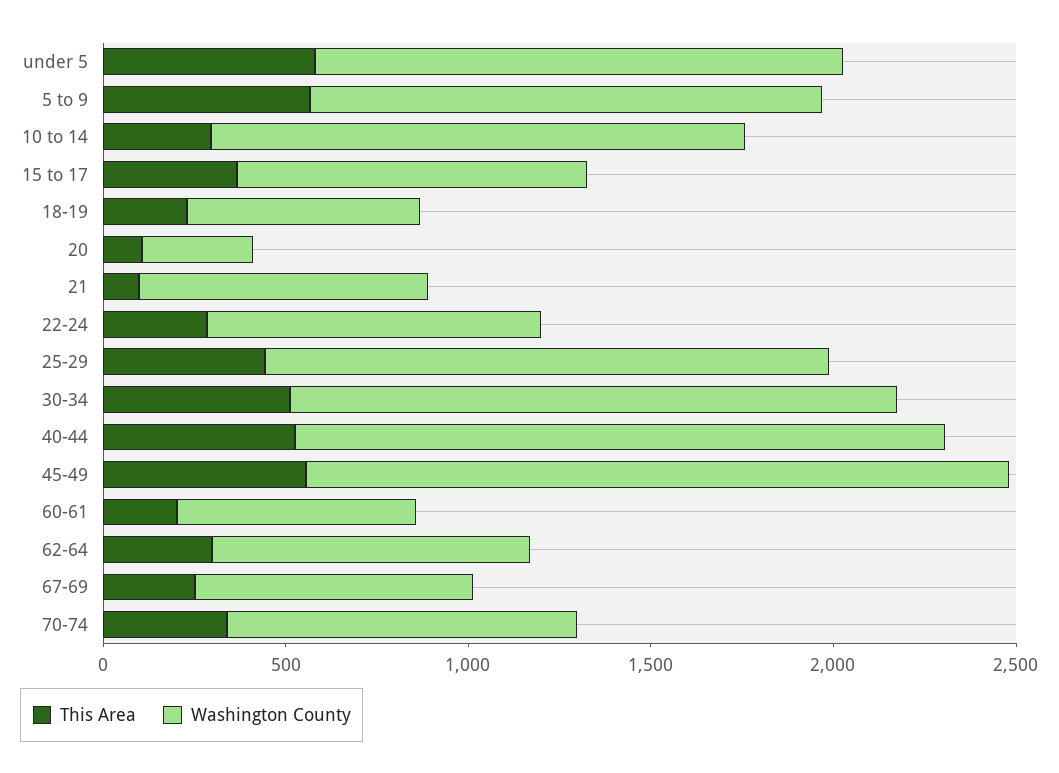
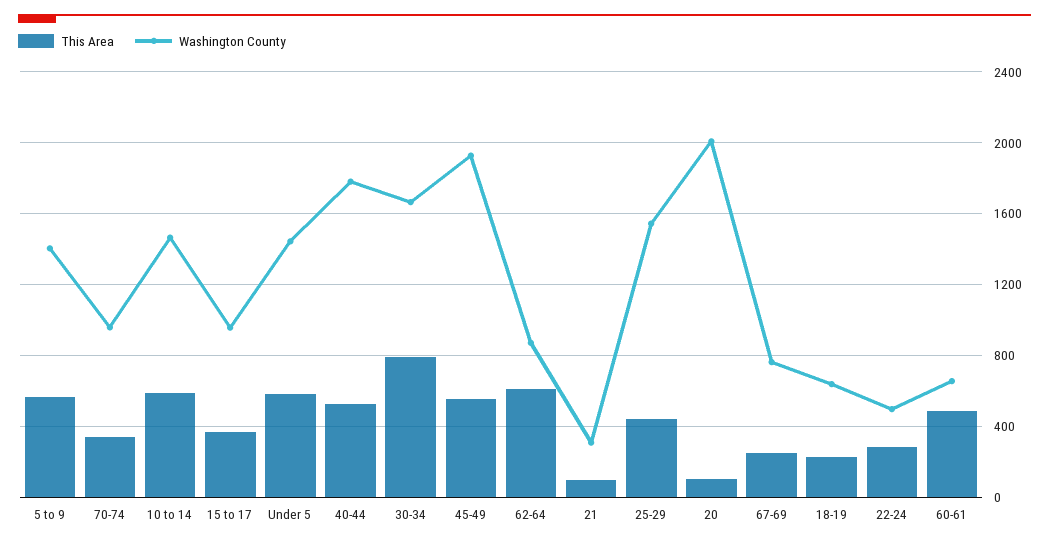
This Area, 10 to 14: 300 -> 600
Washington County, 20: 300 -> 2000
Washington County, 21: 800 -> 300
Washington County, 22-24: 900 -> 500
This Area, 30-34: 500 -> 800
This Area, 60-61: 200 -> 500
This Area, 62-64: 300 -> 600

